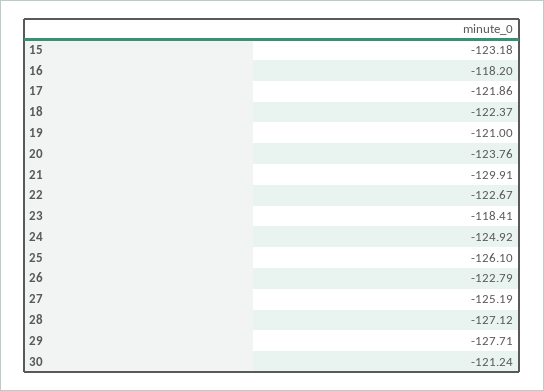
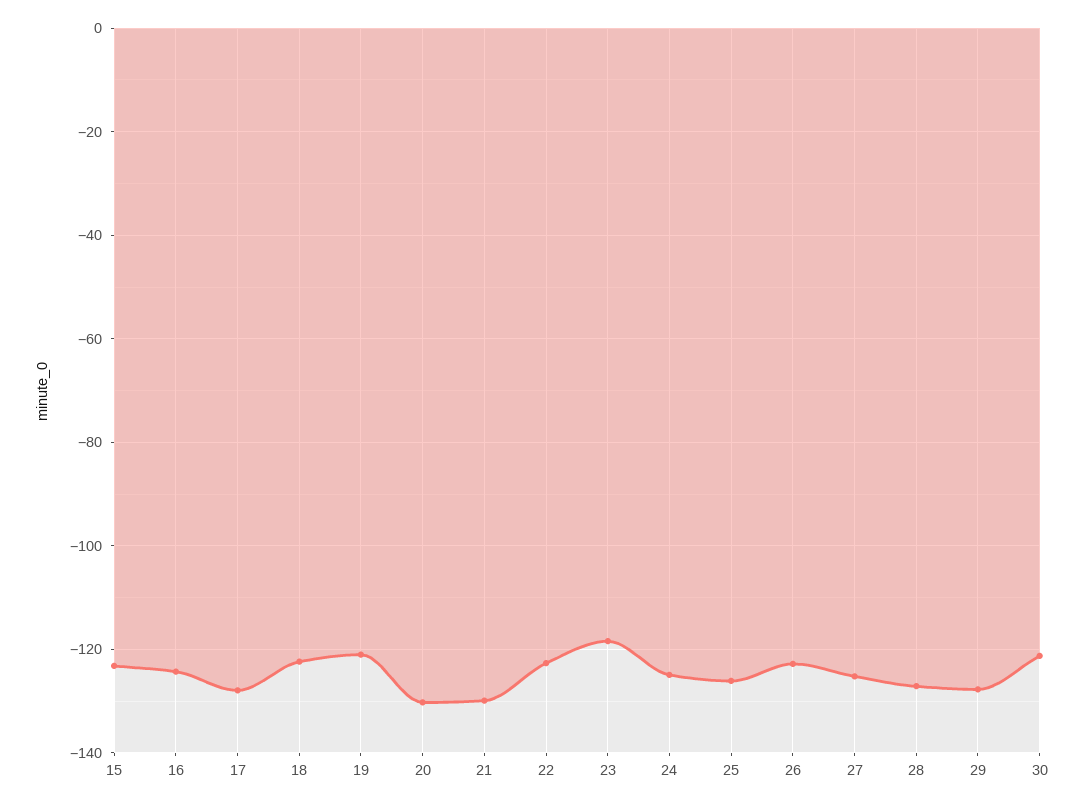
16: -118.2 -> -124
17: -121.86 -> -128
20: -123.76 -> -130

